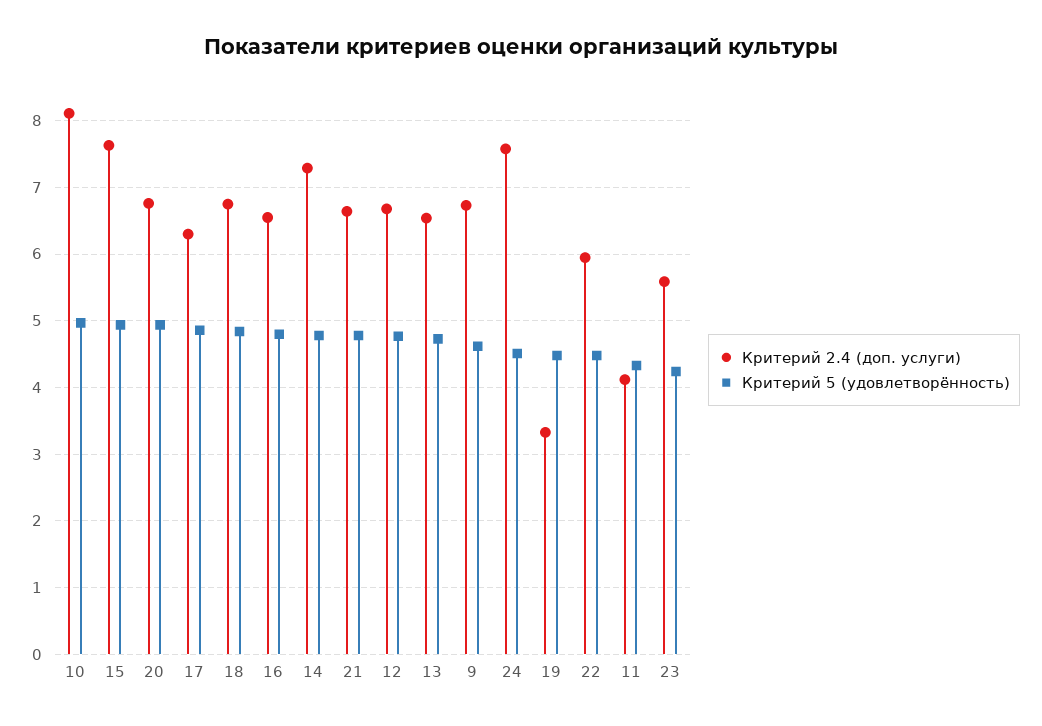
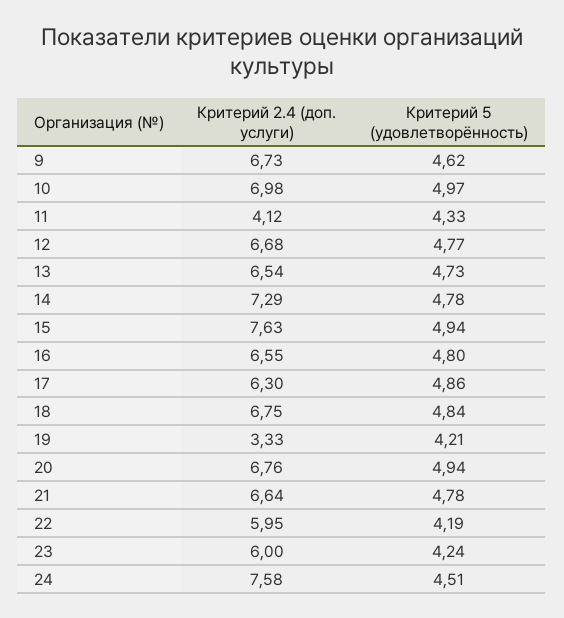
Критерий 2.4 (доп. услуги), 10: 8.1 -> 6.98
Критерий 5 (удовлетворённость), 19: 4.5 -> 4.21
Критерий 5 (удовлетворённость), 22: 4.5 -> 4.19
Критерий 2.4 (доп. услуги), 23: 5.6 -> 6

